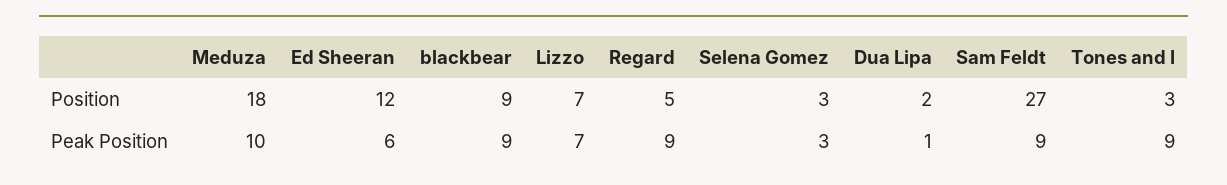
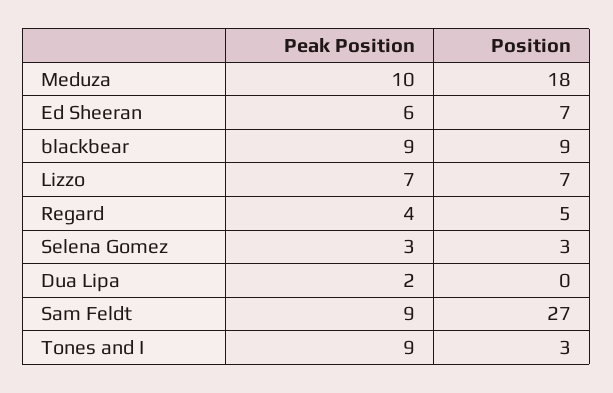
Ed Sheeran, Position: 12 -> 7
Dua Lipa, Position: 2 -> 0
Regard, Peak Position: 9 -> 4
Dua Lipa, Peak Position: 1 -> 2

